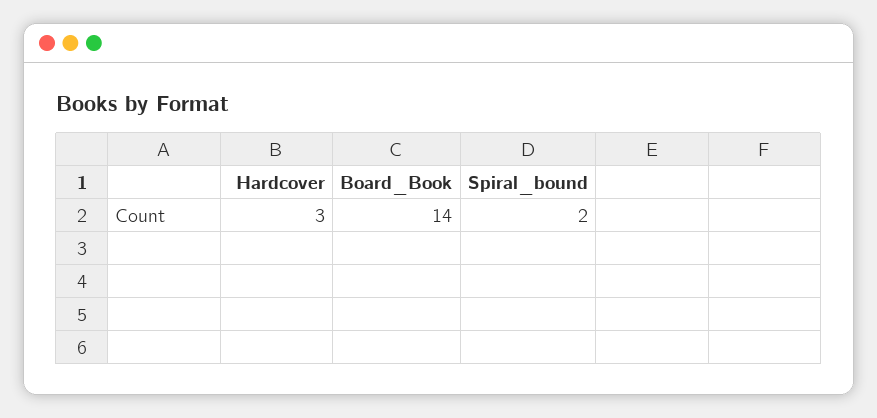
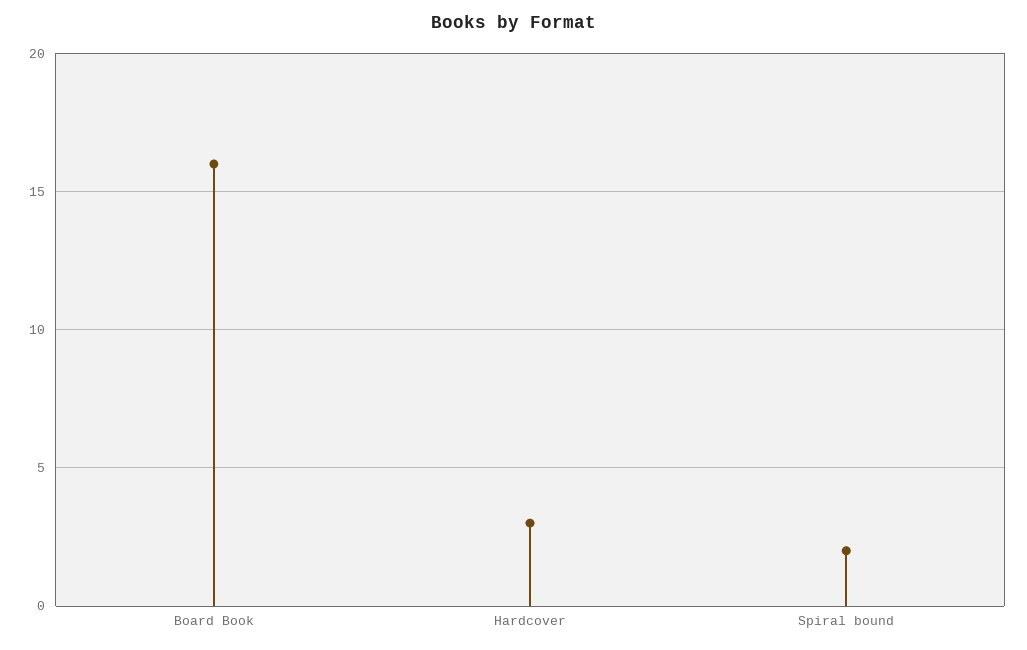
Board_Book: 14 -> 16

